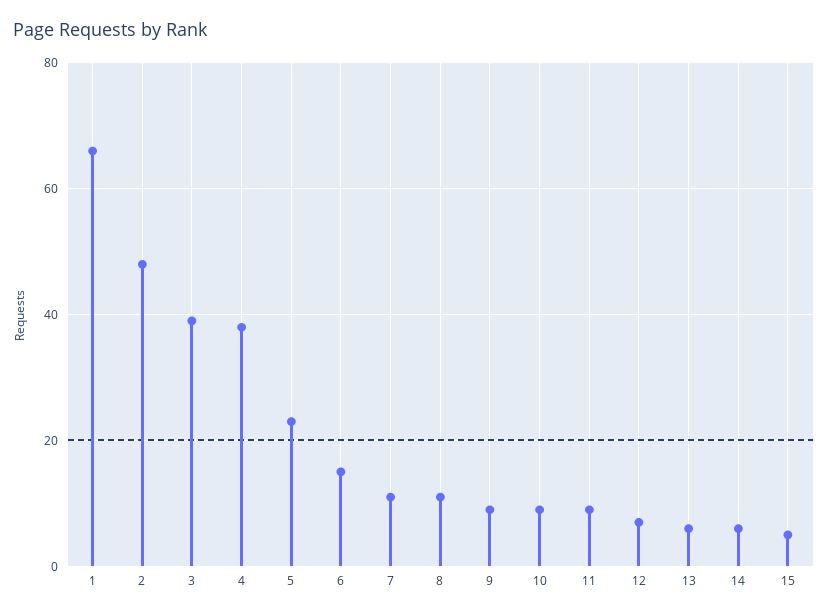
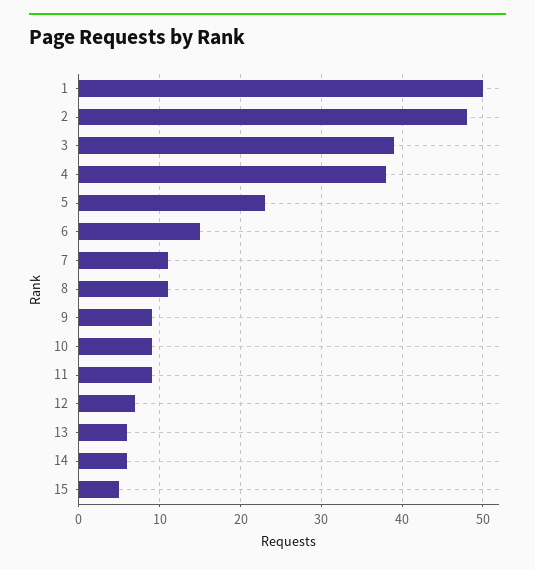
1: 65 -> 50

